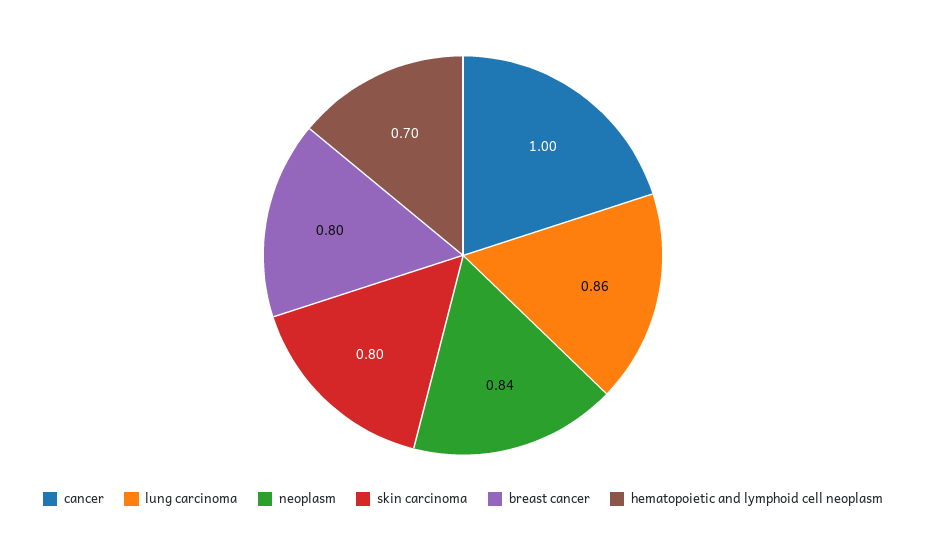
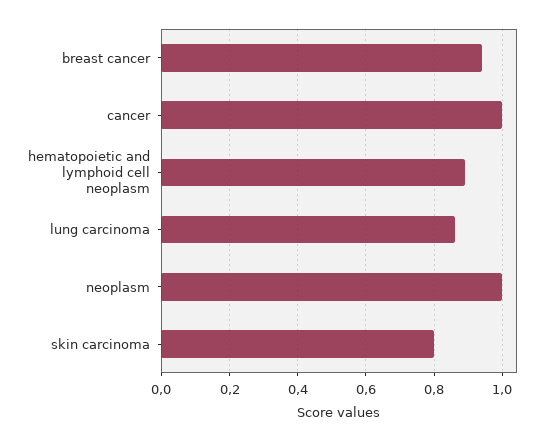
neoplasm: 0.84 -> 1
breast cancer: 0.8 -> 0.95
hematopoietic and lymphoid cell neoplasm: 0.7 -> 0.9

